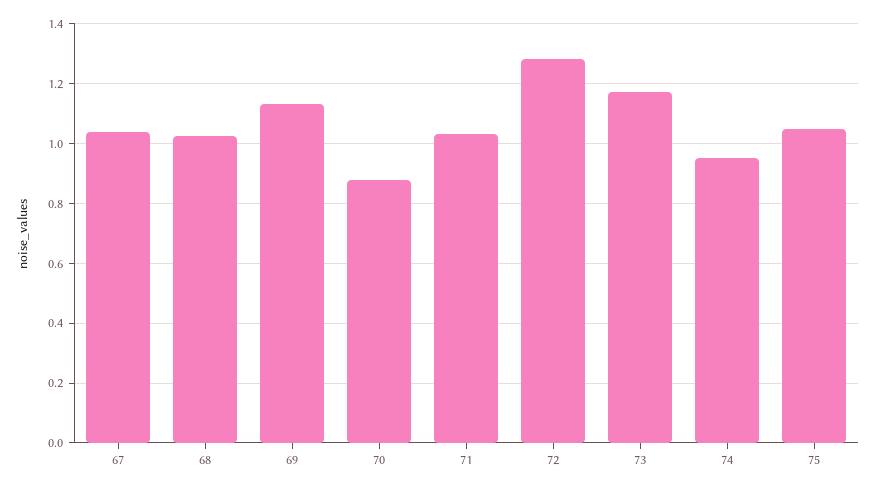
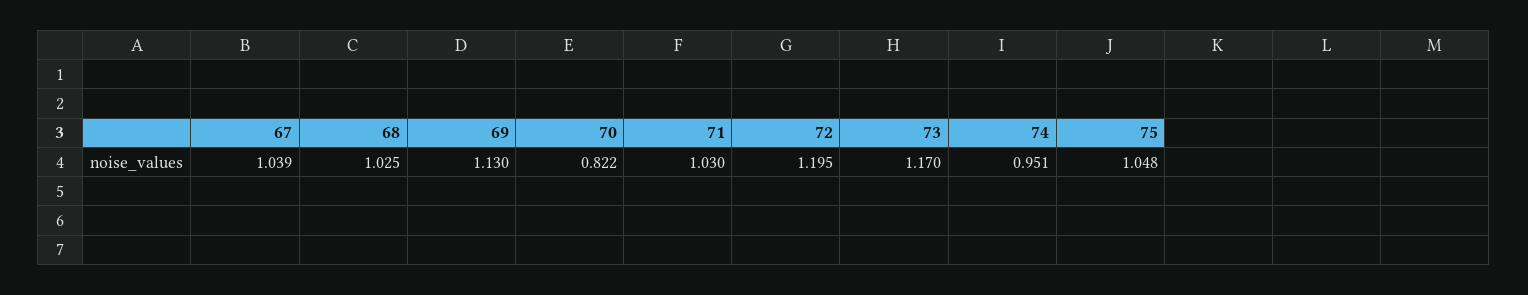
70: 0.875 -> 0.822
72: 1.275 -> 1.195

